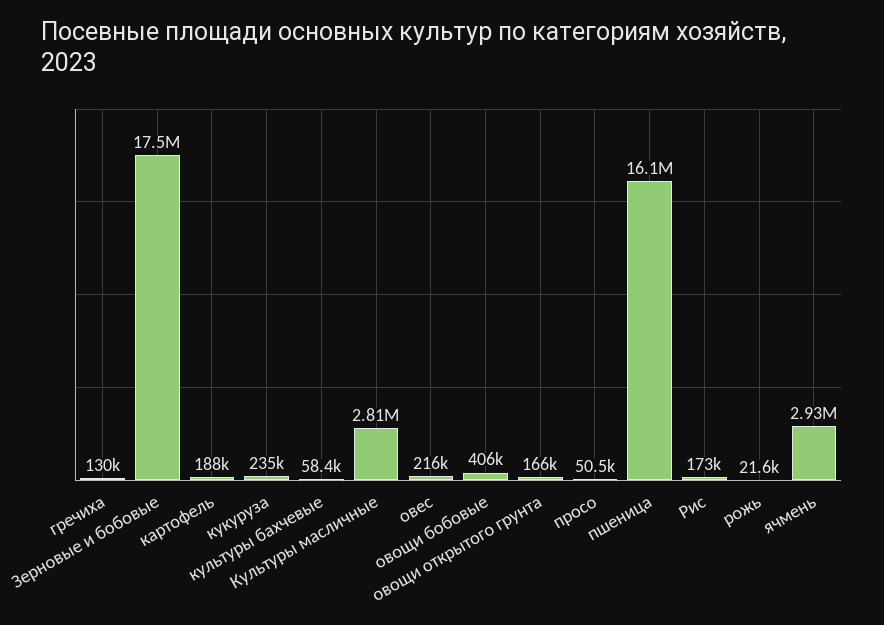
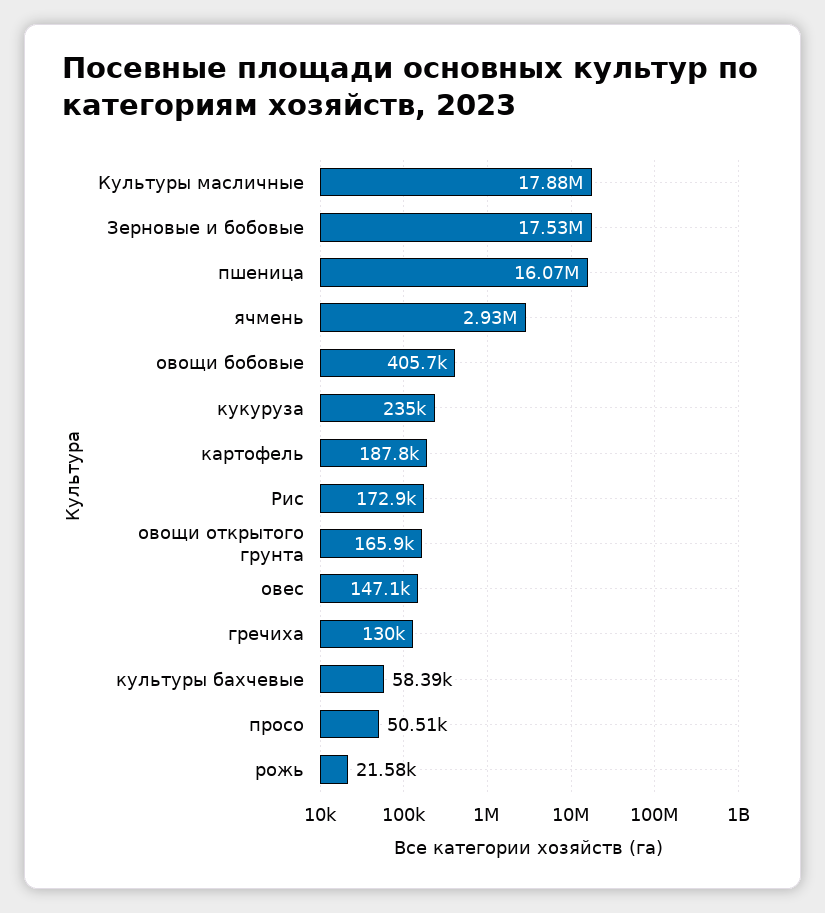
Культуры масличные: 2810000 -> 17880000
овес: 216000 -> 147100

